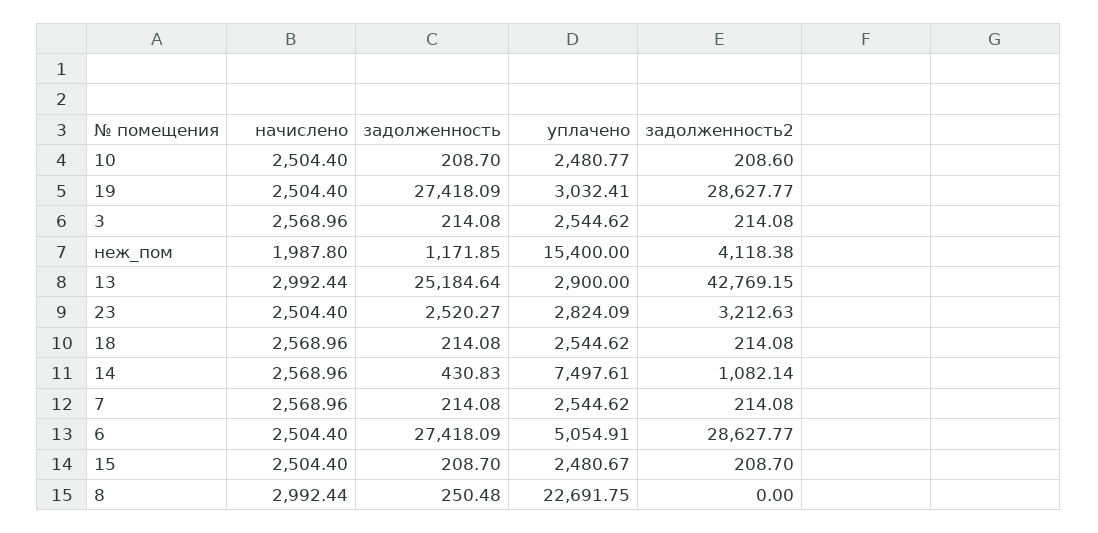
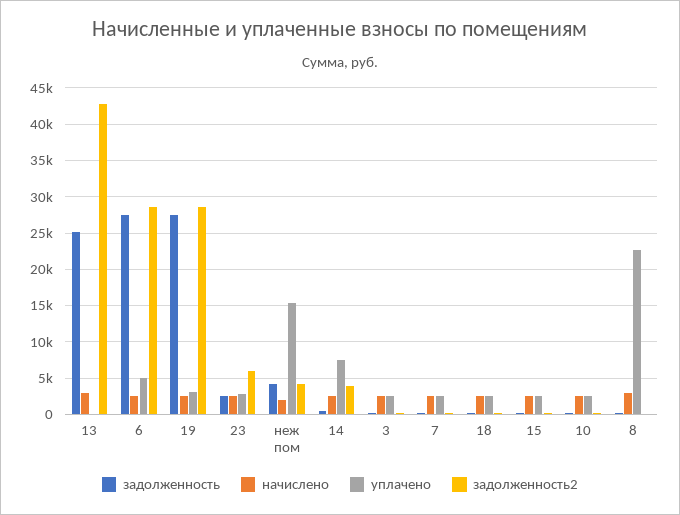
задолженность, неж_пом: 1171.85 -> 4000
уплачено, 13: 2900 -> 0
задолженность2, 23: 3212.63 -> 6000
задолженность2, 14: 1082.14 -> 4000

